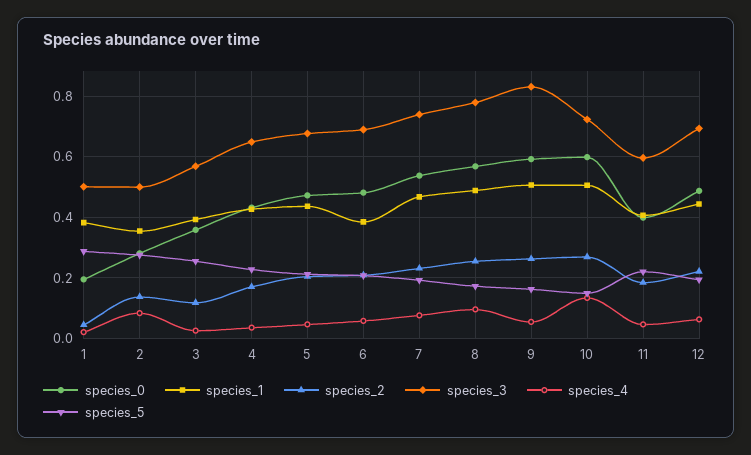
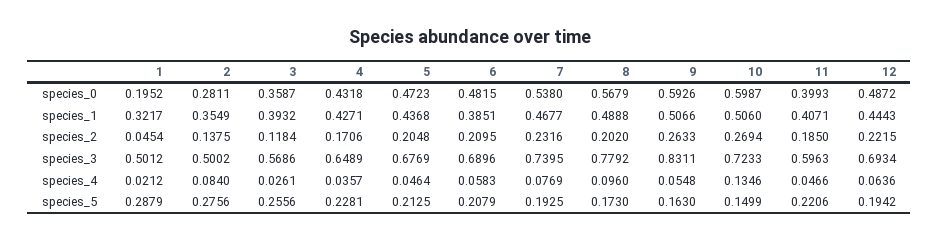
species_1, 1: 0.38 -> 0.3217
species_2, 8: 0.26 -> 0.202

